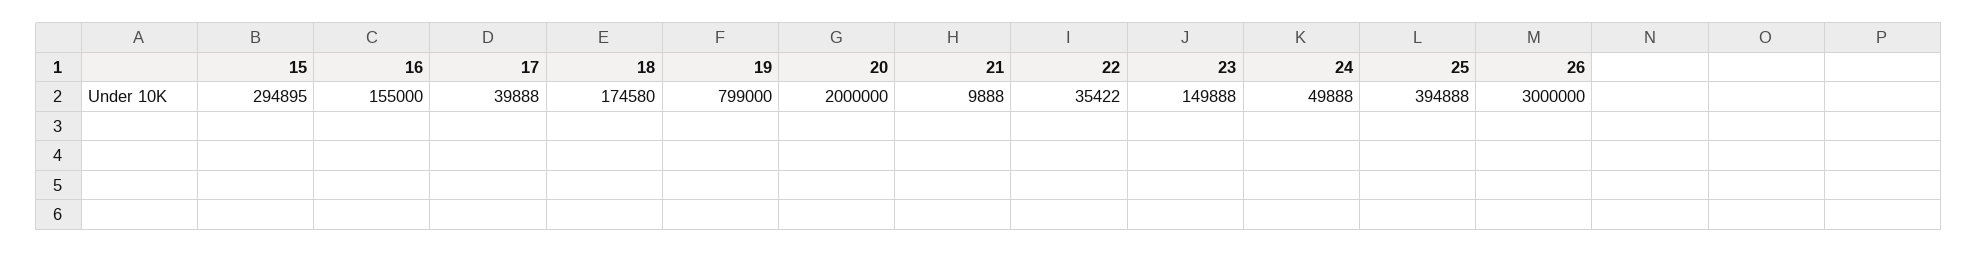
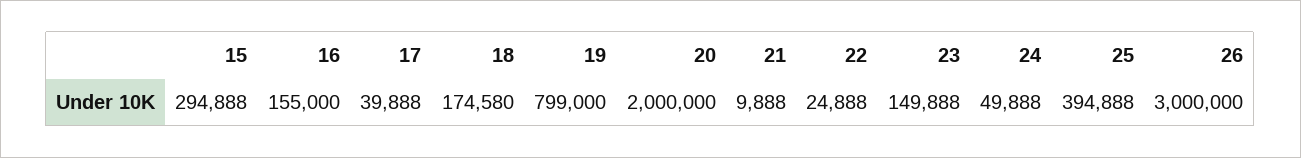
15: 294895 -> 294888
22: 35422 -> 24888

